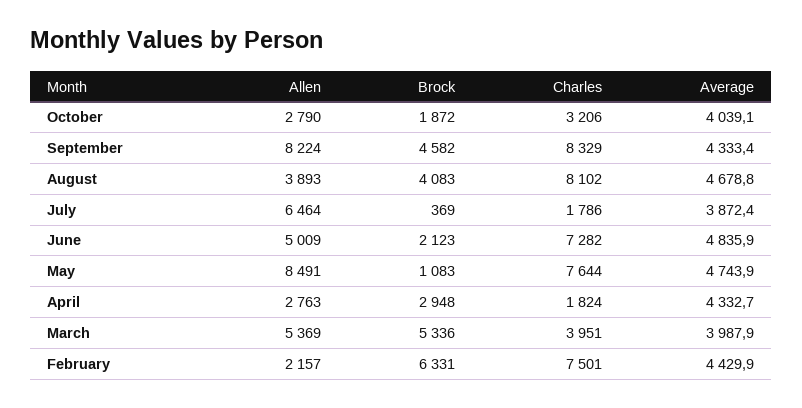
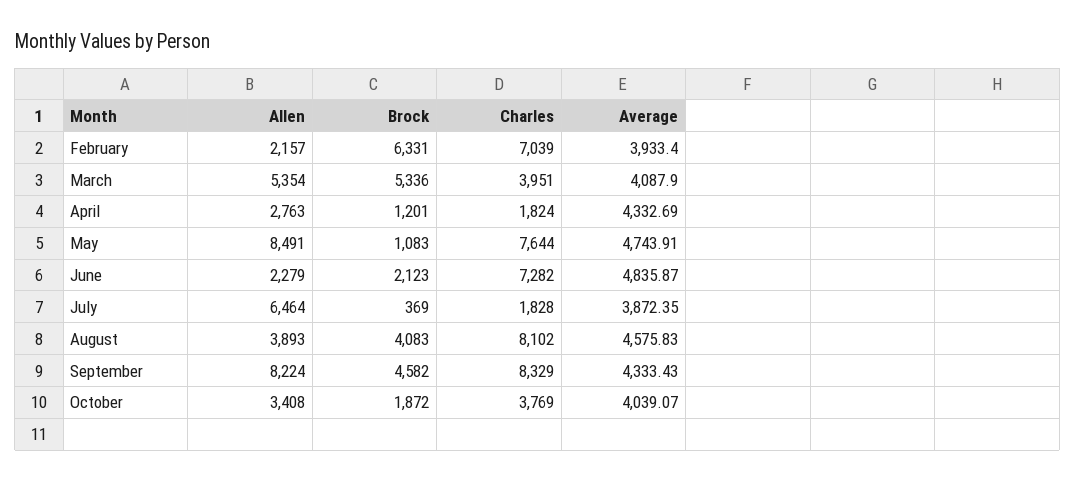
Allen, October: 2790 -> 3408
Charles, October: 3206 -> 3769
Average, August: 4678.8 -> 4575.83
Charles, July: 1786 -> 1828
Allen, June: 5009 -> 2279
Brock, April: 2948 -> 1201
Allen, March: 5369 -> 5354
Average, March: 3987.9 -> 4087.9
Charles, February: 7501 -> 7039
Average, February: 4429.9 -> 3933.4

